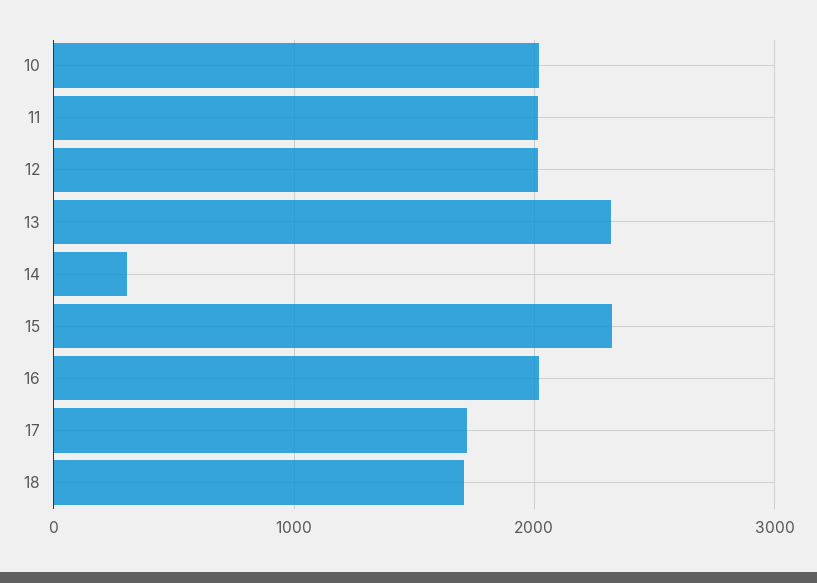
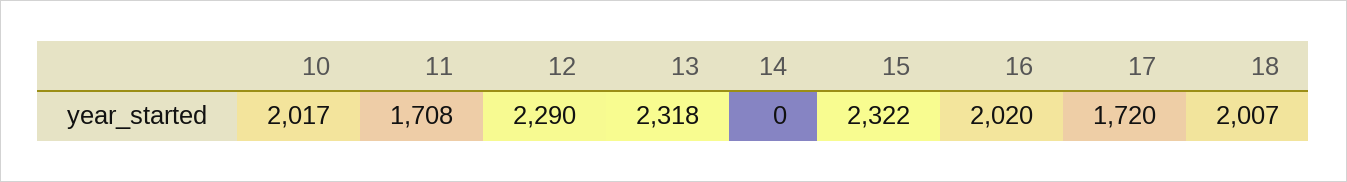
11: 2000 -> 1708
12: 2000 -> 2290
14: 300 -> 0
18: 1700 -> 2007

